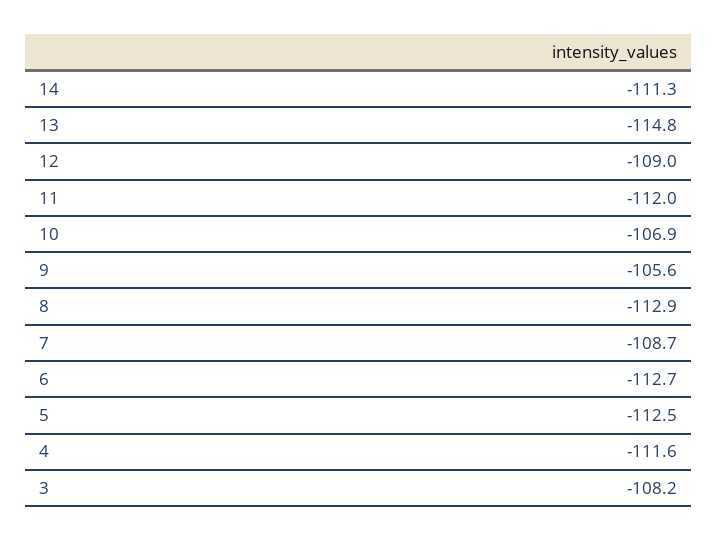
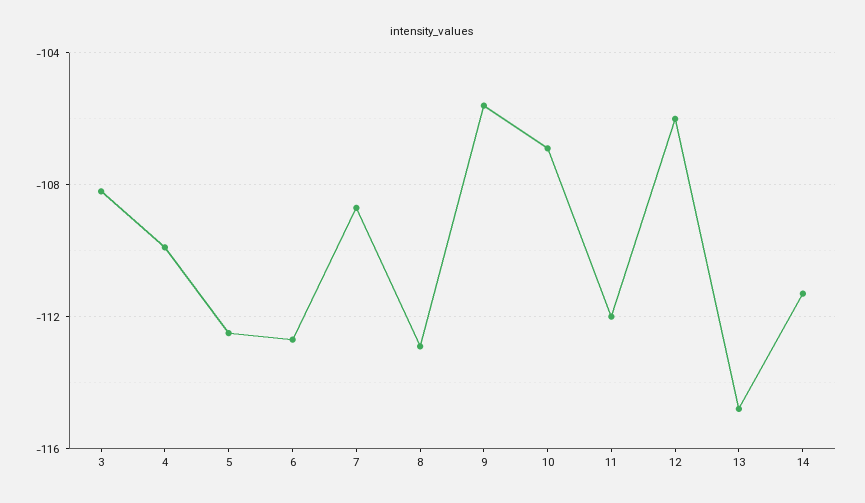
12: -109 -> -106
4: -111.6 -> -110

